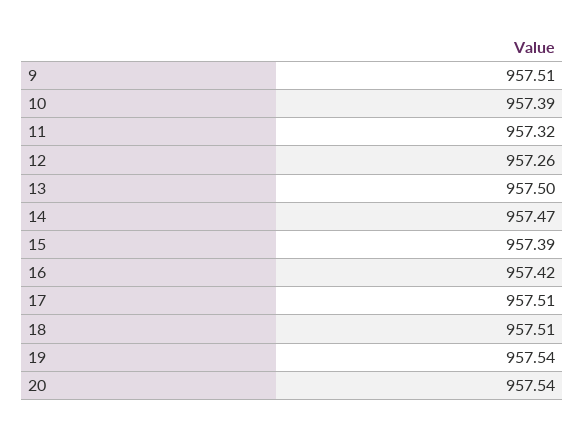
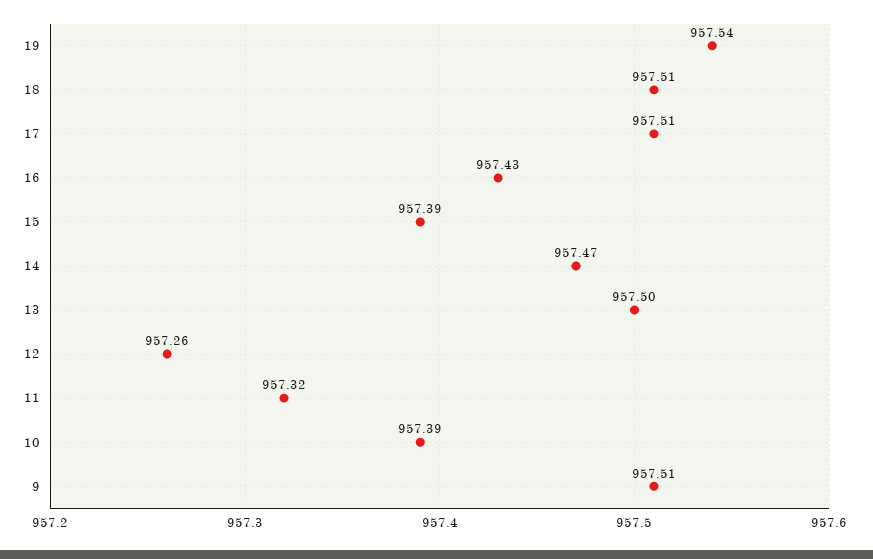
16: 957.42 -> 957.43
20: 957.54 -> none

